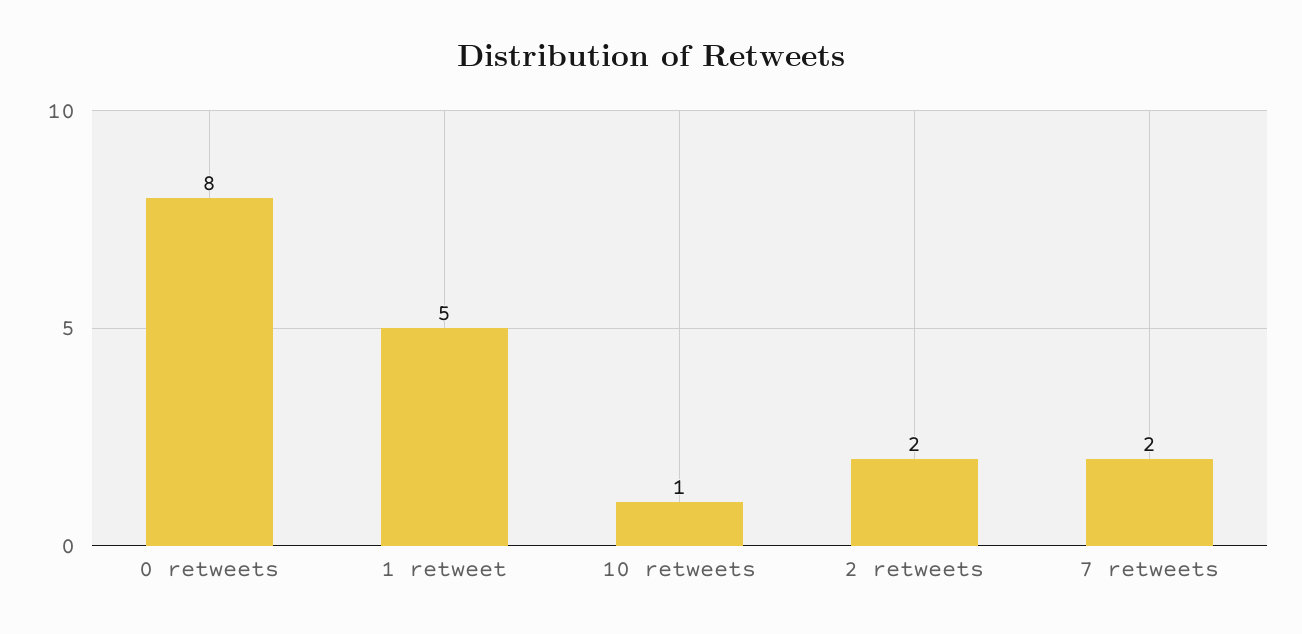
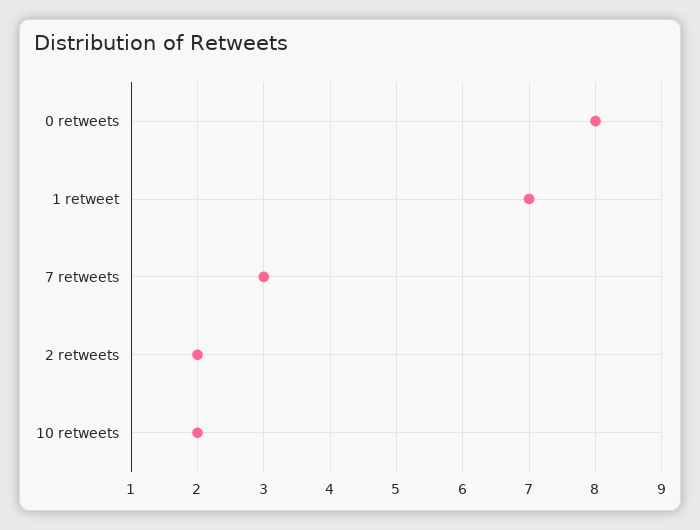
1 retweet: 5 -> 7
10 retweets: 1 -> 2
7 retweets: 2 -> 3

